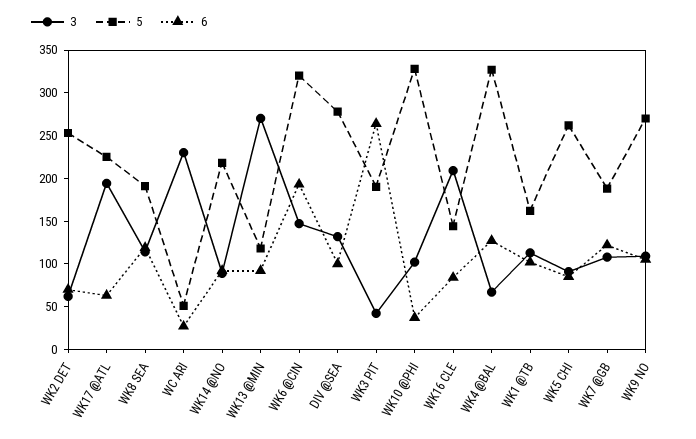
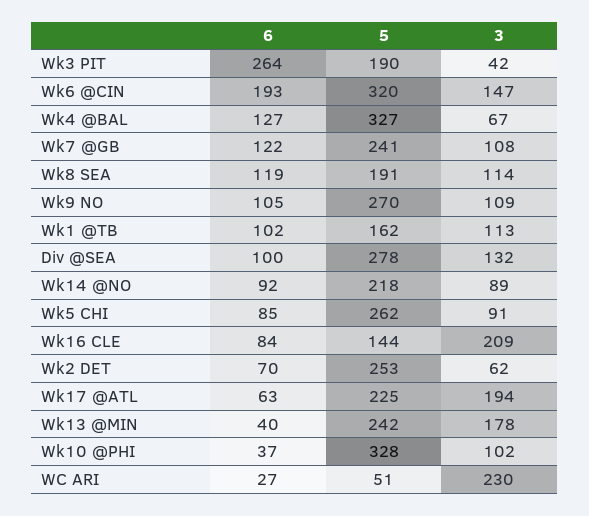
3, WK13 @MIN: 270 -> 178
5, WK13 @MIN: 120 -> 242
6, WK13 @MIN: 90 -> 40
5, WK7 @GB: 190 -> 241

